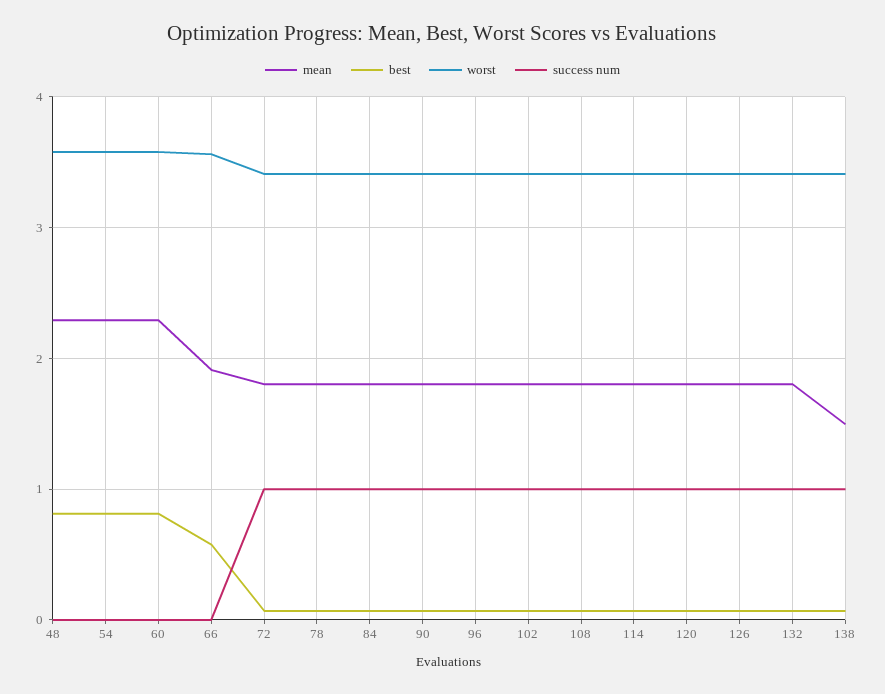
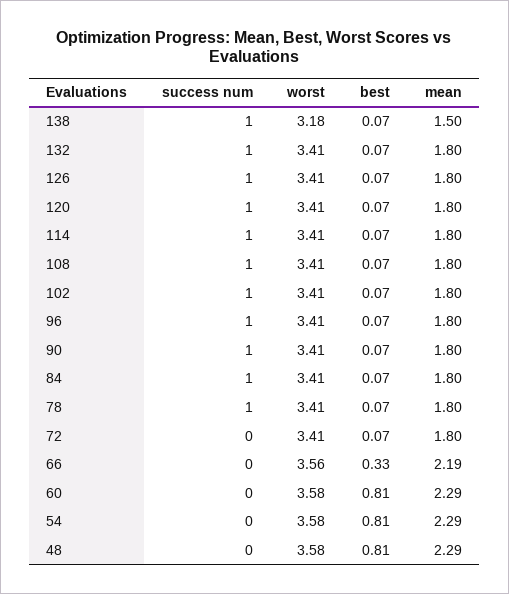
mean, 66: 1.9 -> 2.19
best, 66: 0.6 -> 0.33
success num, 72: 1 -> 0
worst, 138: 3.4 -> 3.18

